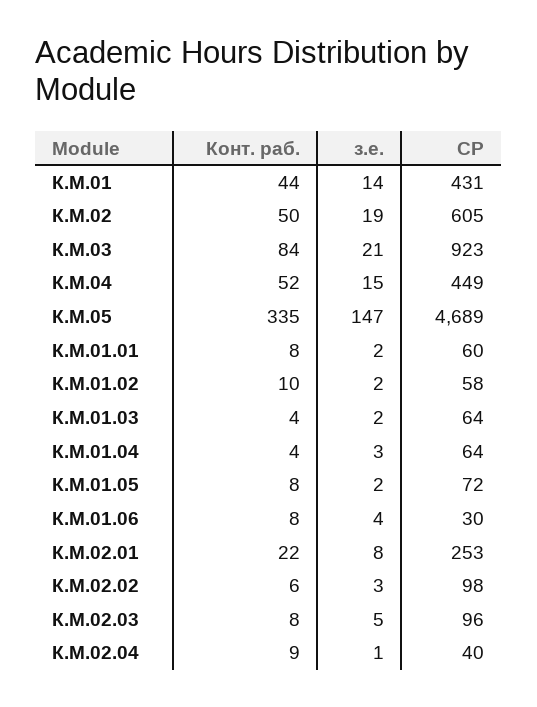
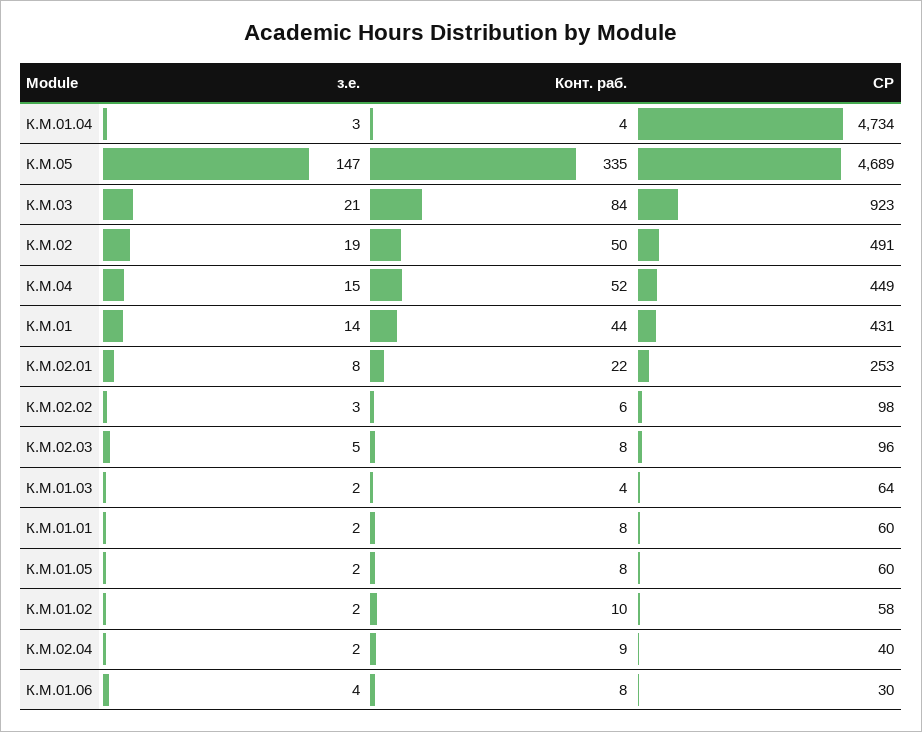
СР, К.М.02: 605 -> 491
СР, К.М.01.04: 64 -> 4734
СР, К.М.01.05: 72 -> 60
з.е., К.М.02.04: 1 -> 2

